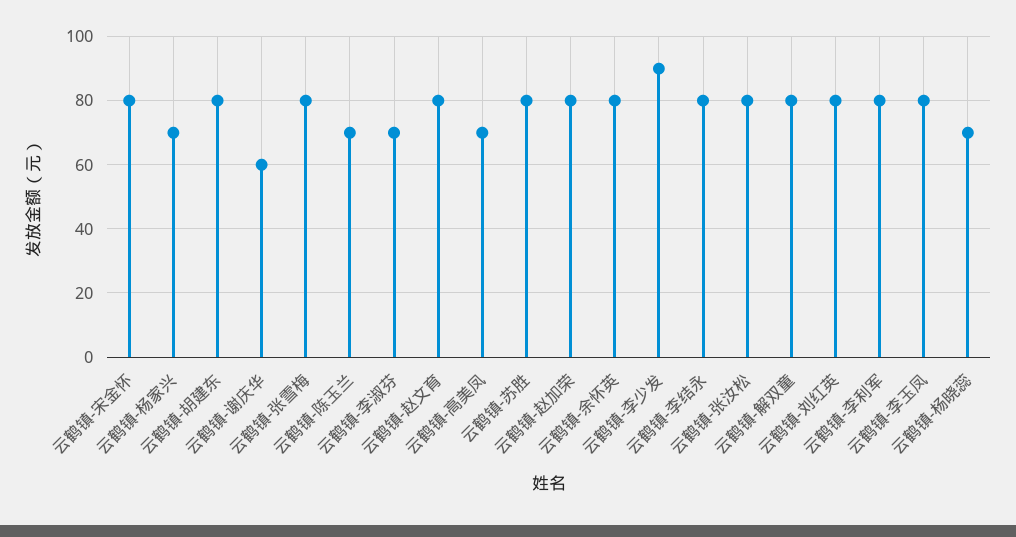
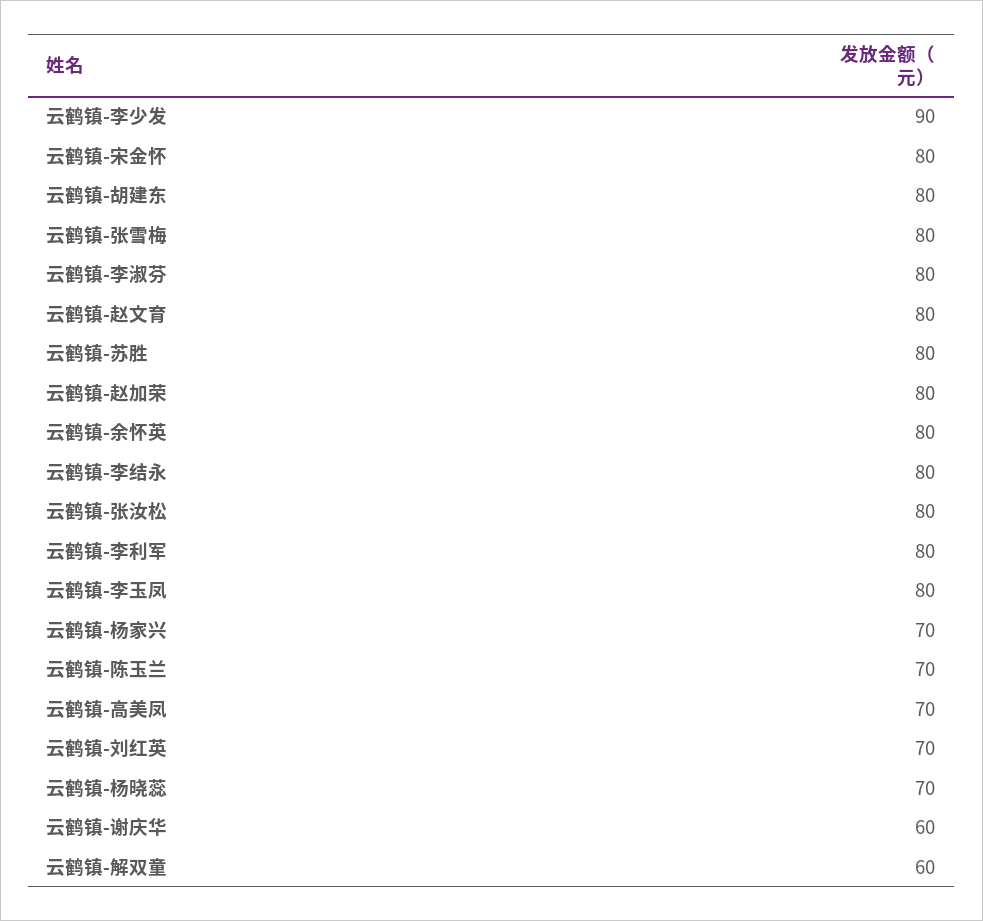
云鹤镇-李淑芬: 70 -> 80
云鹤镇-解双童: 80 -> 60
云鹤镇-刘红英: 80 -> 70

